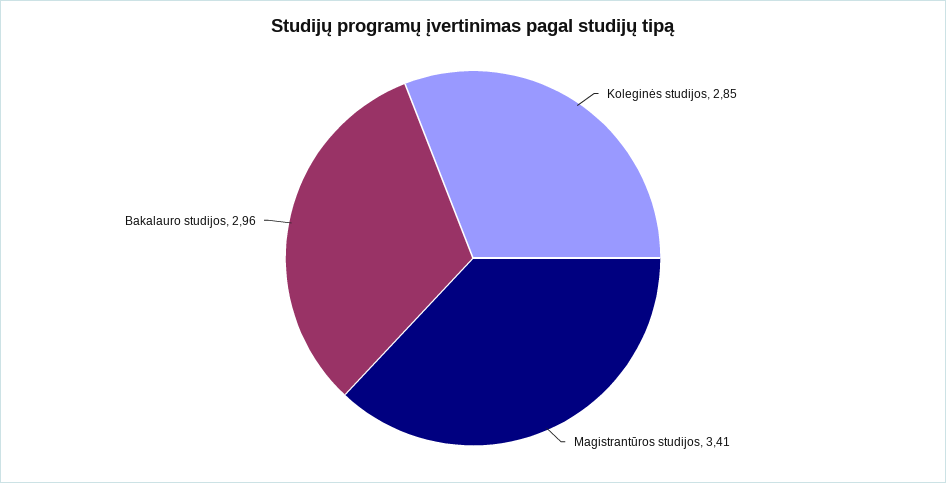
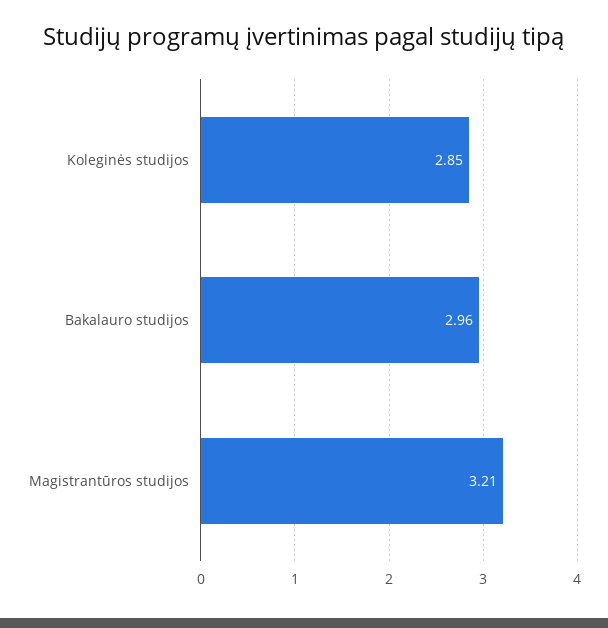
Magistrantūros studijos: 3.41 -> 3.21

